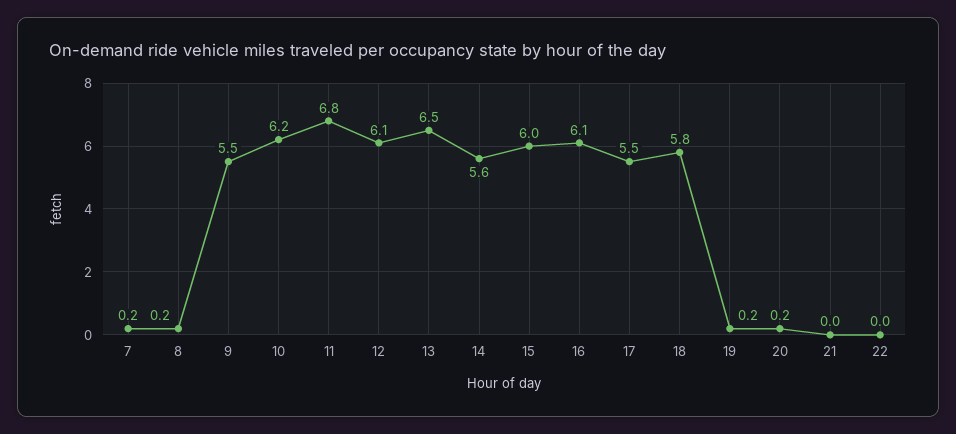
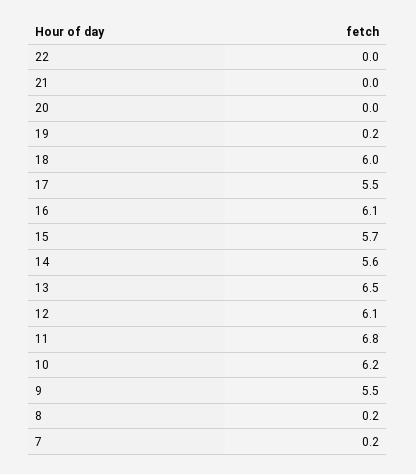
15: 6 -> 5.7
18: 5.8 -> 6
20: 0.2 -> 0

